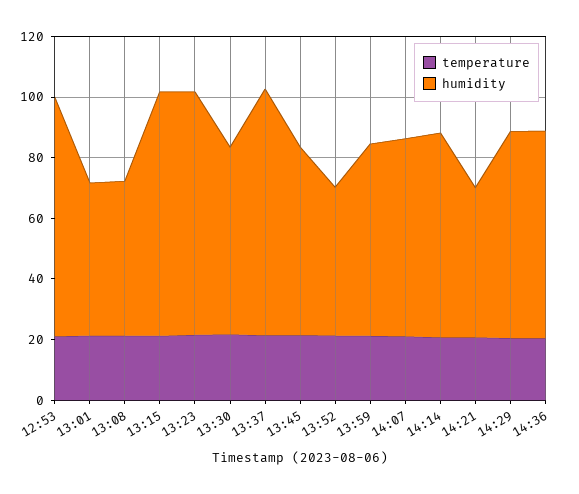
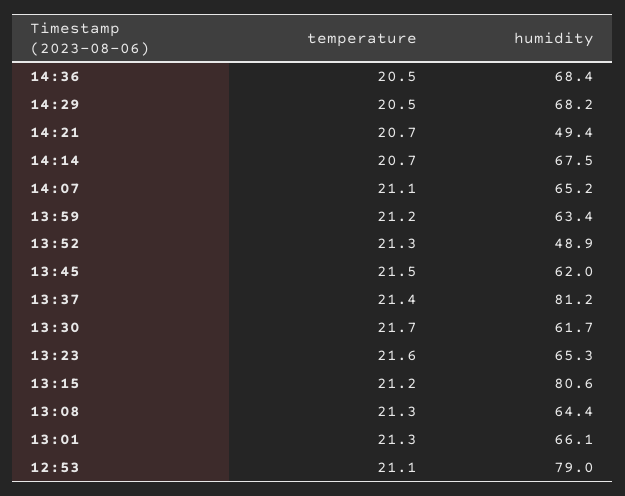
humidity, 13:01: 50 -> 66.1
humidity, 13:08: 50 -> 64.4
humidity, 13:23: 80 -> 65.3

